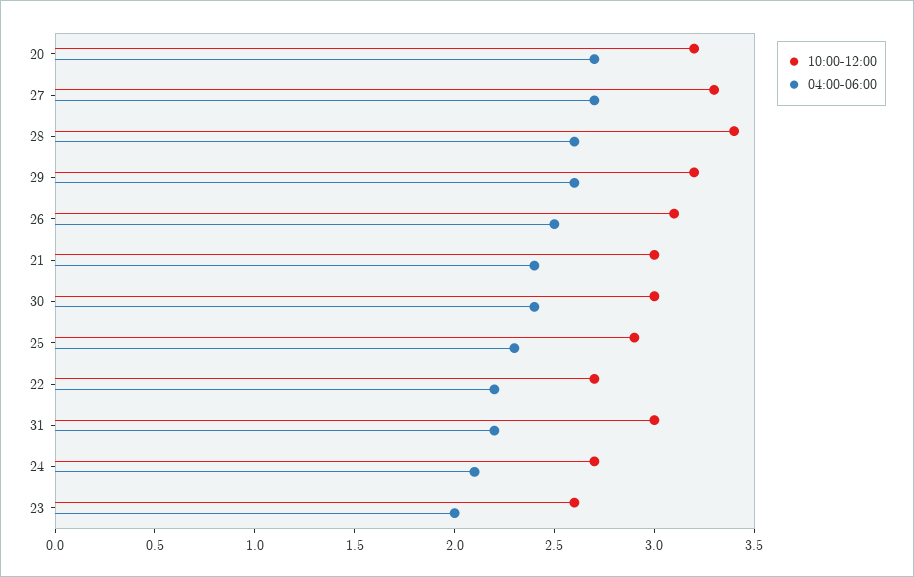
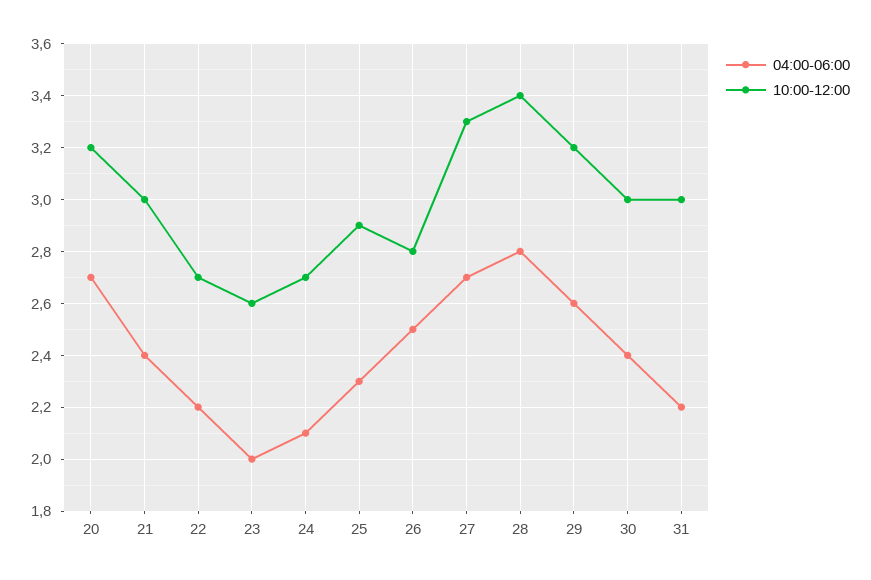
04:00-06:00, 28: 2.6 -> 2.8
10:00-12:00, 26: 3.1 -> 2.8

